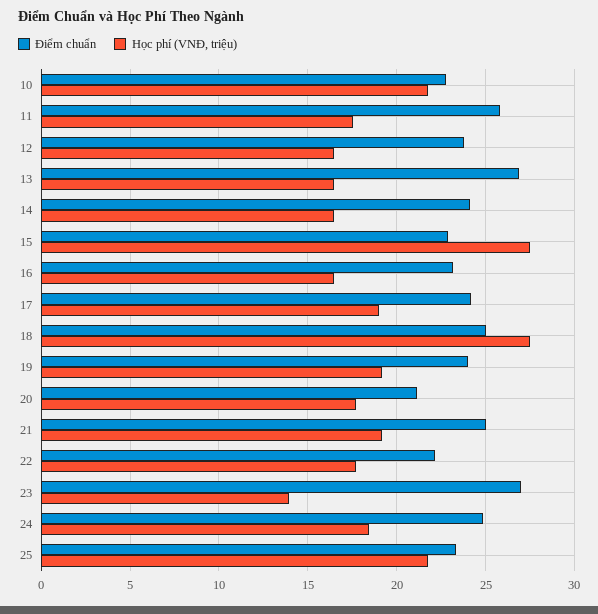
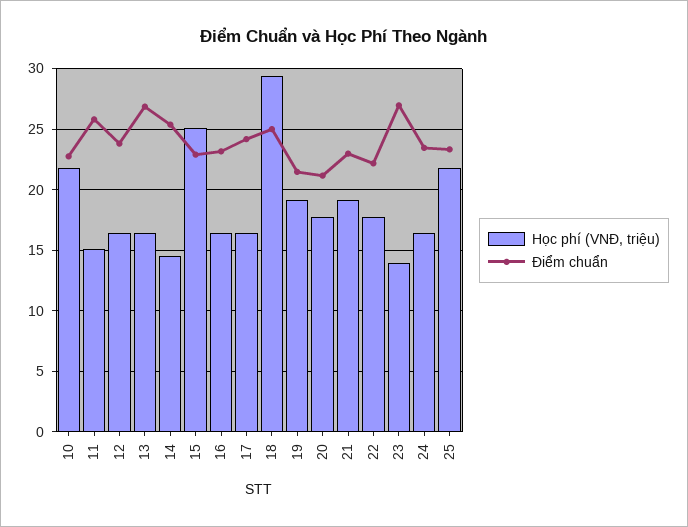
Học phí (VNĐ, triệu), 11: 17.5 -> 15
Điểm chuẩn, 14: 24 -> 25.5
Học phí (VNĐ, triệu), 14: 16.5 -> 14.5
Học phí (VNĐ, triệu), 15: 27.5 -> 25
Học phí (VNĐ, triệu), 17: 19 -> 16.5
Học phí (VNĐ, triệu), 18: 27.5 -> 29.5
Điểm chuẩn, 19: 24 -> 21.5
Điểm chuẩn, 21: 25 -> 23
Điểm chuẩn, 24: 25 -> 23.5
Học phí (VNĐ, triệu), 24: 18.5 -> 16.5

